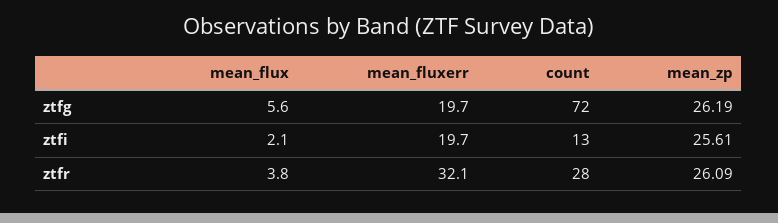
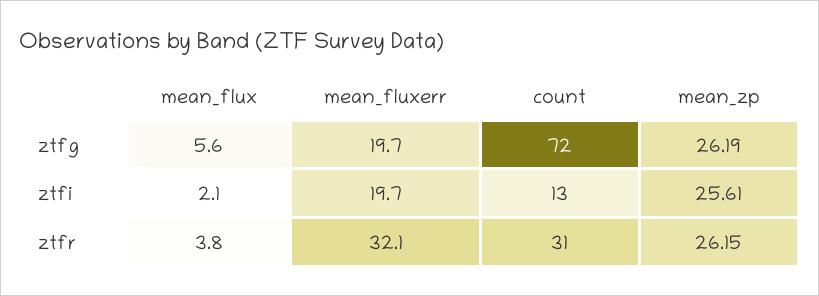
count, ztfr: 28 -> 31
mean_zp, ztfr: 26.09 -> 26.15

